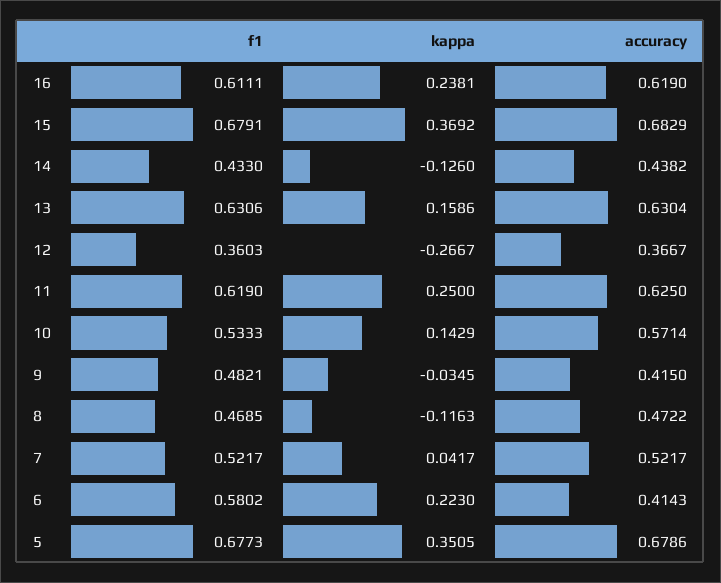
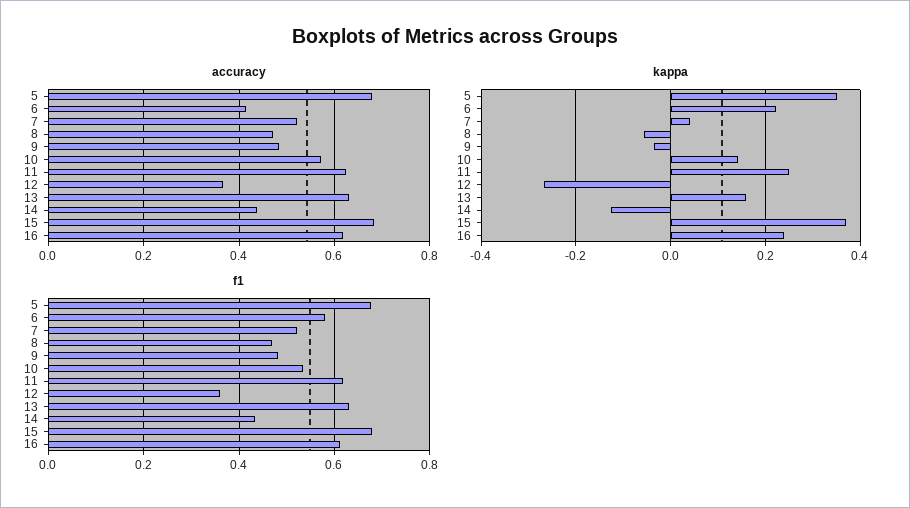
accuracy, 9: 0.415 -> 0.48
kappa, 8: -0.1163 -> -0.06

